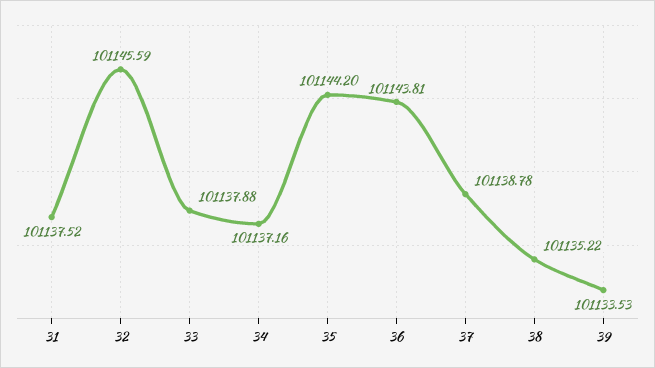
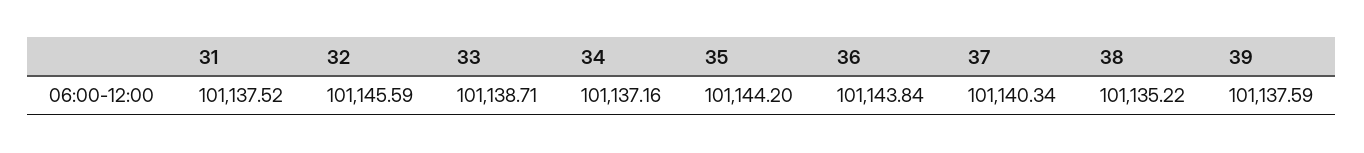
33: 101137.88 -> 101138.71
36: 101143.81 -> 101143.84
37: 101138.78 -> 101140.34
39: 101133.53 -> 101137.59

